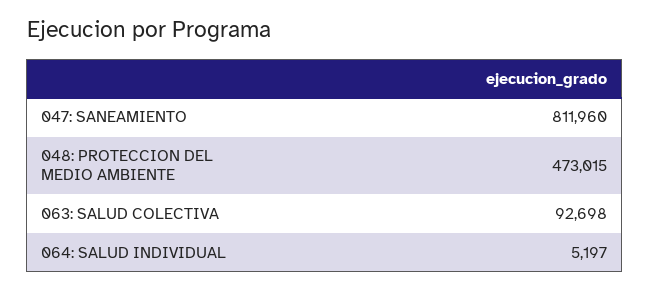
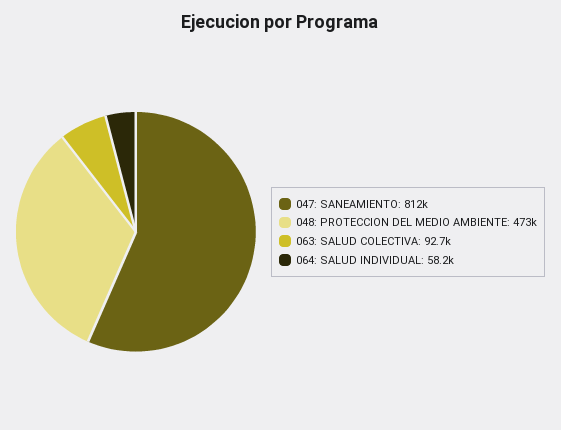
064: SALUD INDIVIDUAL: 5197 -> 58200

